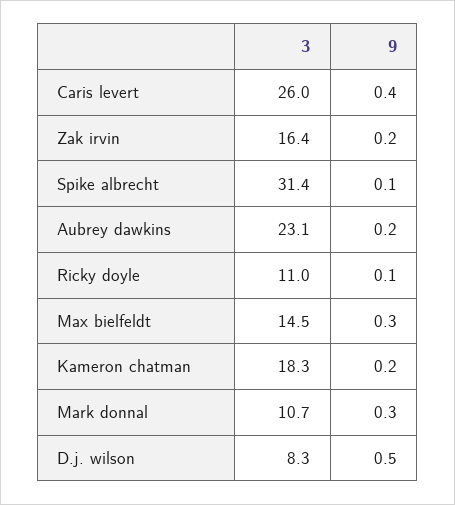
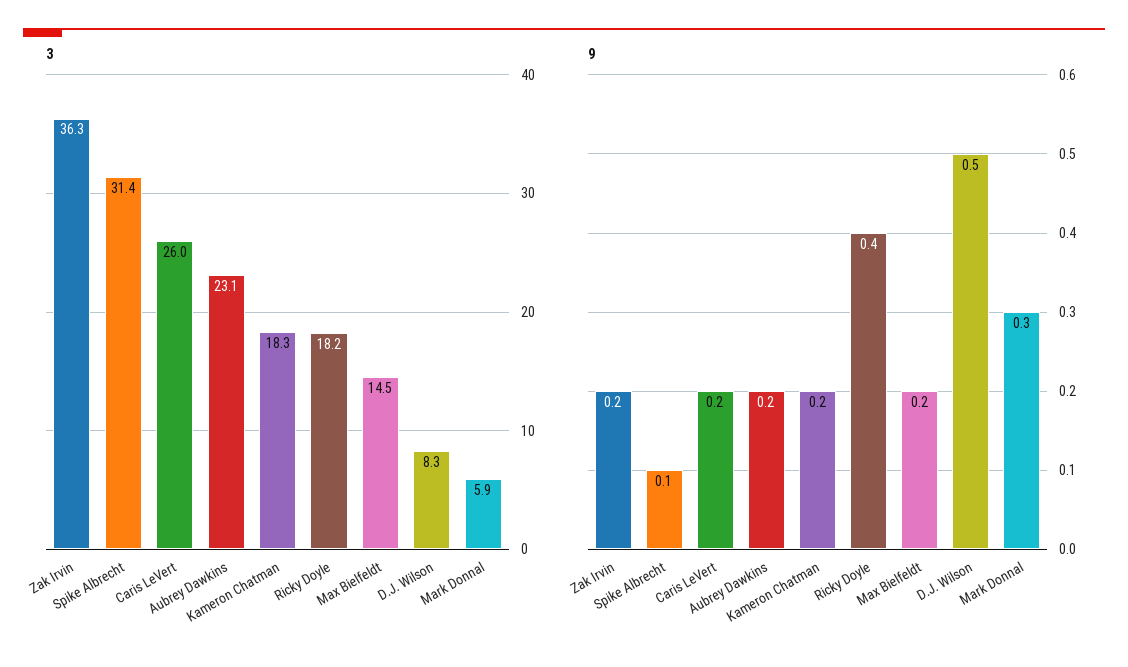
9, Caris levert: 0.4 -> 0.2
3, Zak irvin: 16.4 -> 36.3
3, Ricky doyle: 11 -> 18.2
9, Ricky doyle: 0.1 -> 0.4
9, Max bielfeldt: 0.3 -> 0.2
3, Mark donnal: 10.7 -> 5.9

